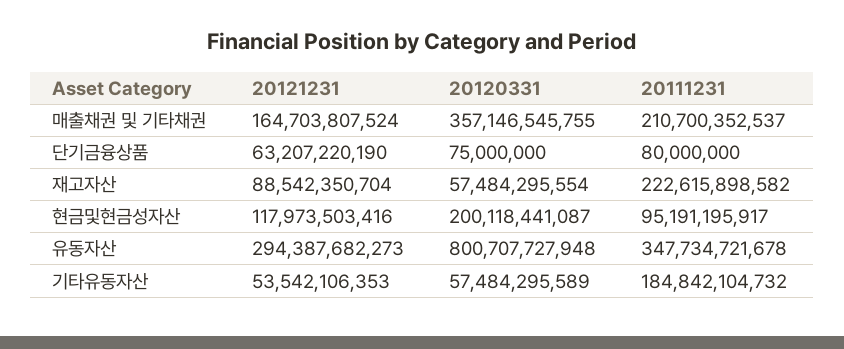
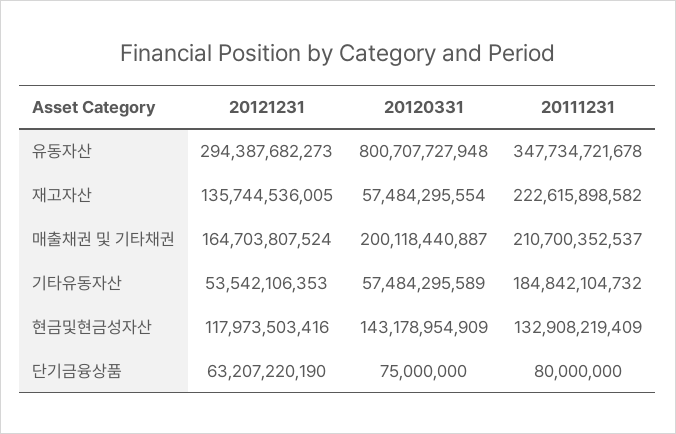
20120331, 매출채권 및 기타채권: 357146545755 -> 200118440887
20121231, 재고자산: 88542350704 -> 135744536005
20120331, 현금및현금성자산: 200118441087 -> 143178954909
20111231, 현금및현금성자산: 95191195917 -> 132908219409

